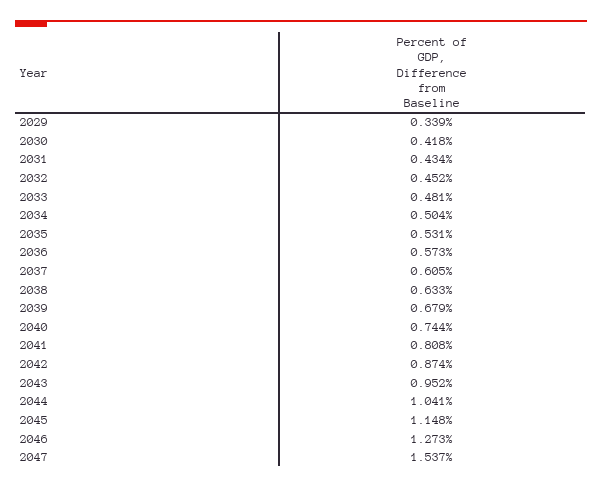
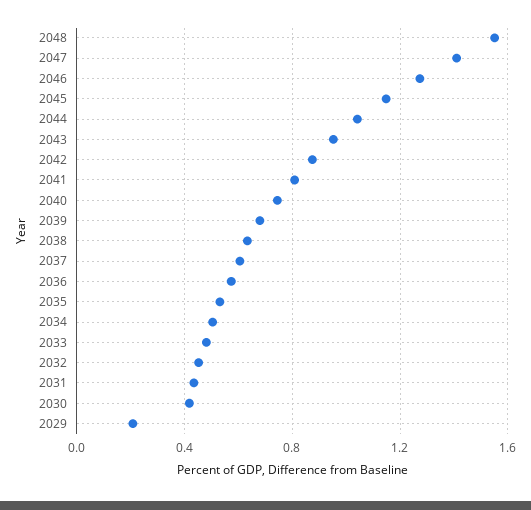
2029: 0.339 -> 0.2
2047: 1.537 -> 1.4
2048: none -> 1.55

